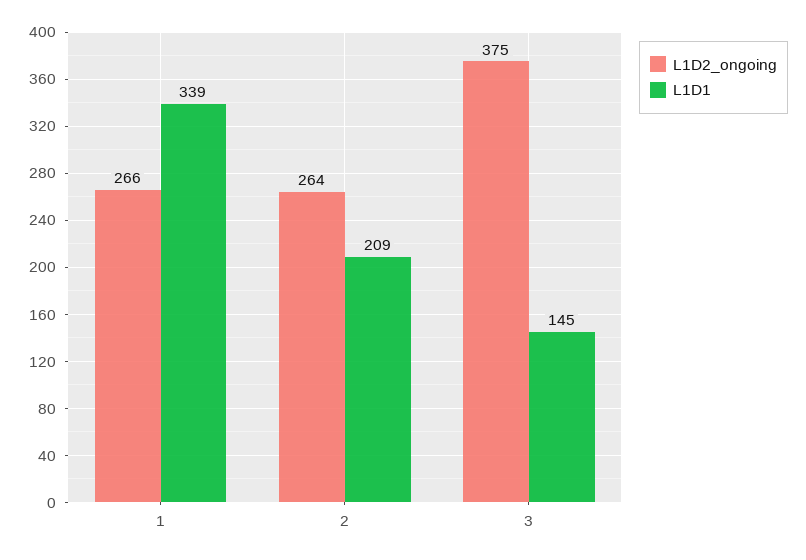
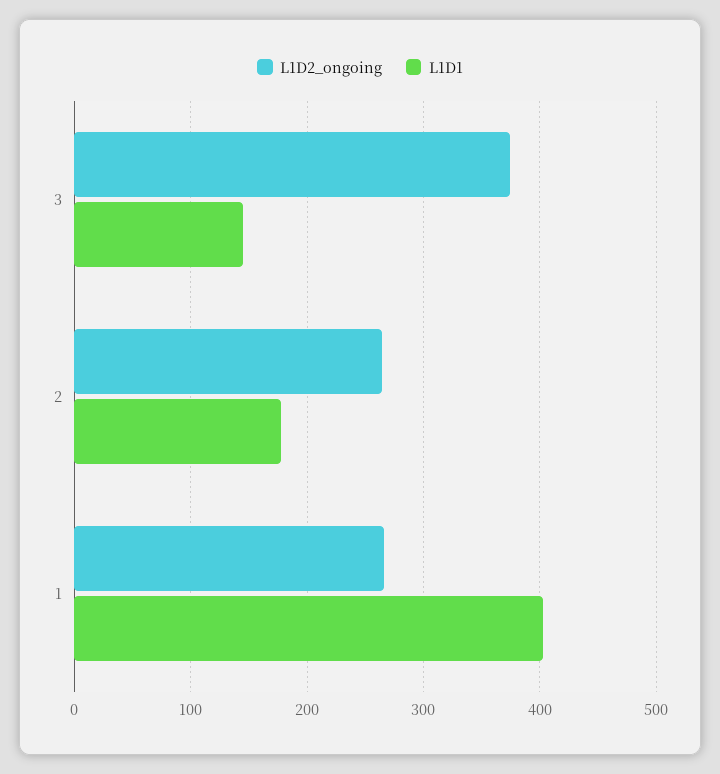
L1D1, 1: 339 -> 400
L1D1, 2: 209 -> 180

